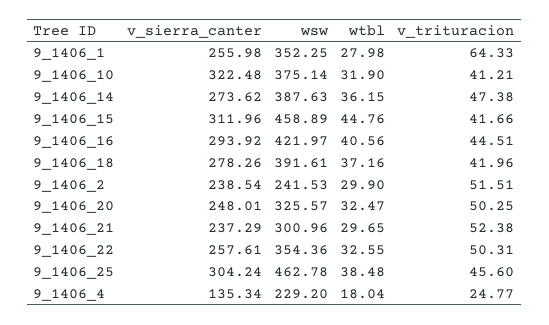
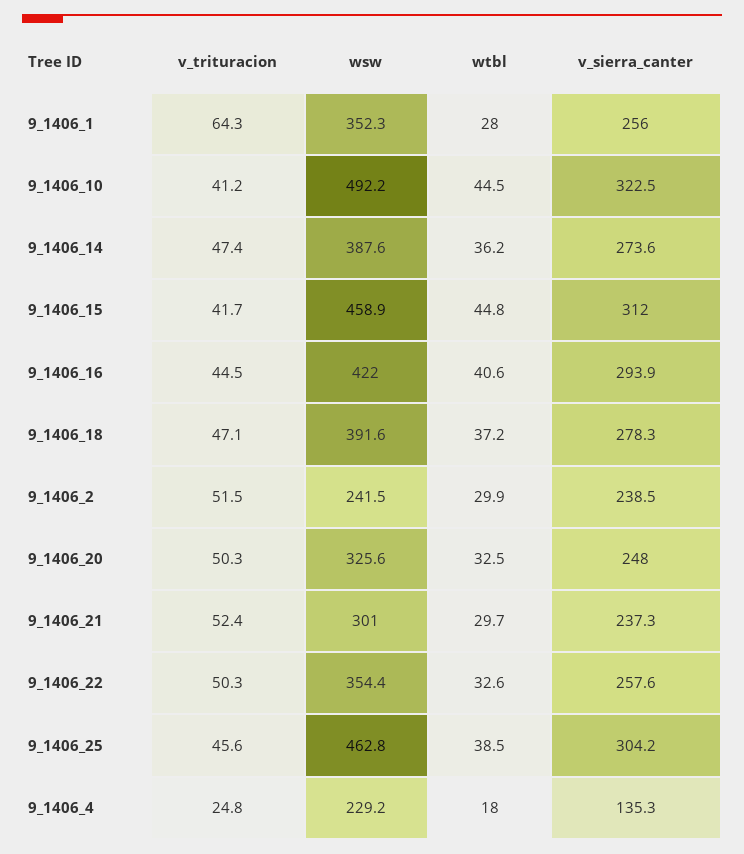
wsw, 9_1406_10: 375.14 -> 492.2
wtbl, 9_1406_10: 31.9 -> 44.5
v_trituracion, 9_1406_18: 41.96 -> 47.1

